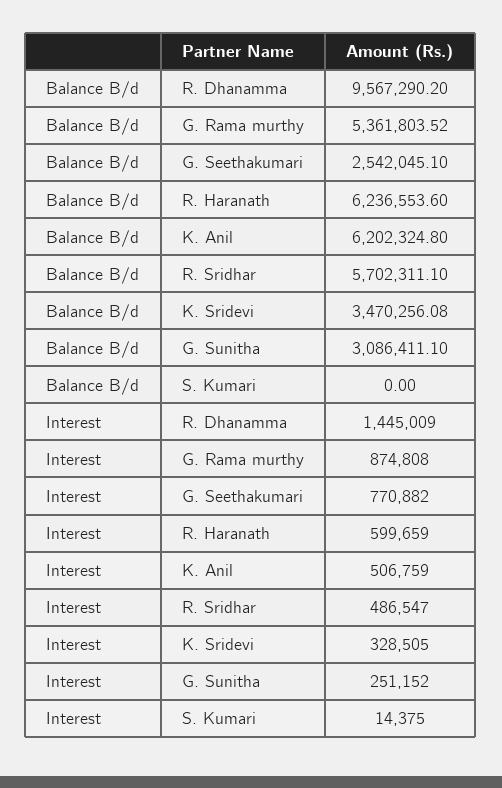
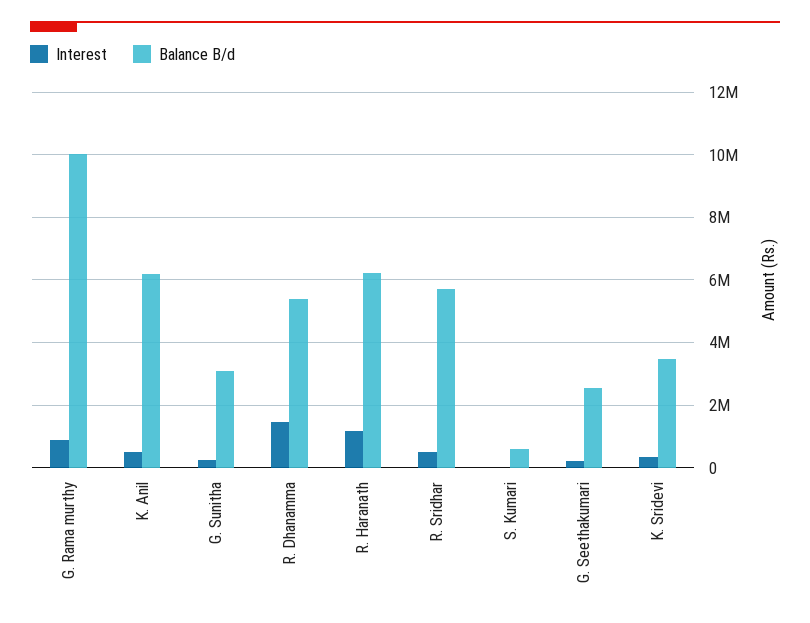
Balance B/d, R. Dhanamma: 9567290.2 -> 5400000
Balance B/d, G. Rama murthy: 5361803.52 -> 10000000
Balance B/d, S. Kumari: 0 -> 600000
Interest, G. Seethakumari: 770882 -> 200000
Interest, R. Haranath: 599659 -> 1200000

